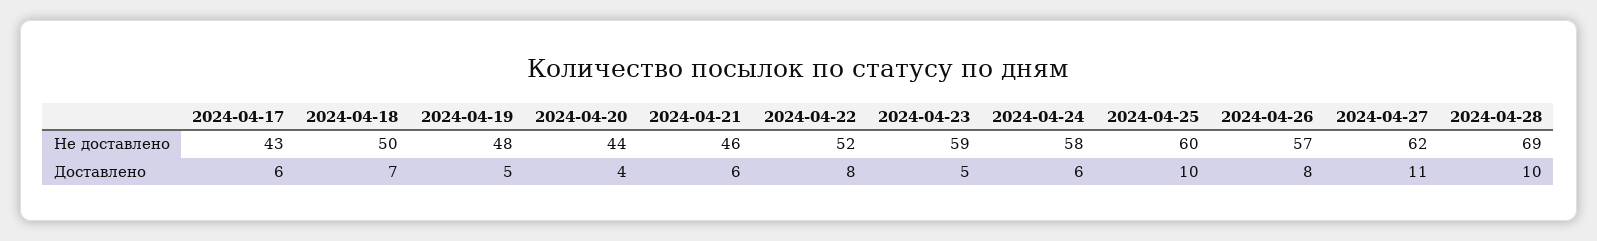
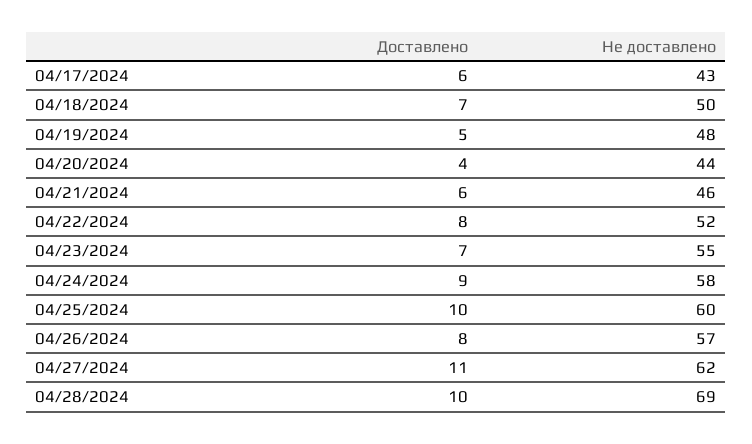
2024-04-23, Не доставлено: 59 -> 55
2024-04-23, Доставлено: 5 -> 7
2024-04-24, Доставлено: 6 -> 9

